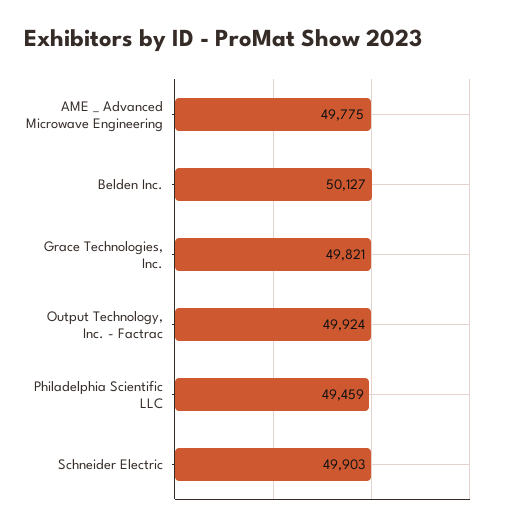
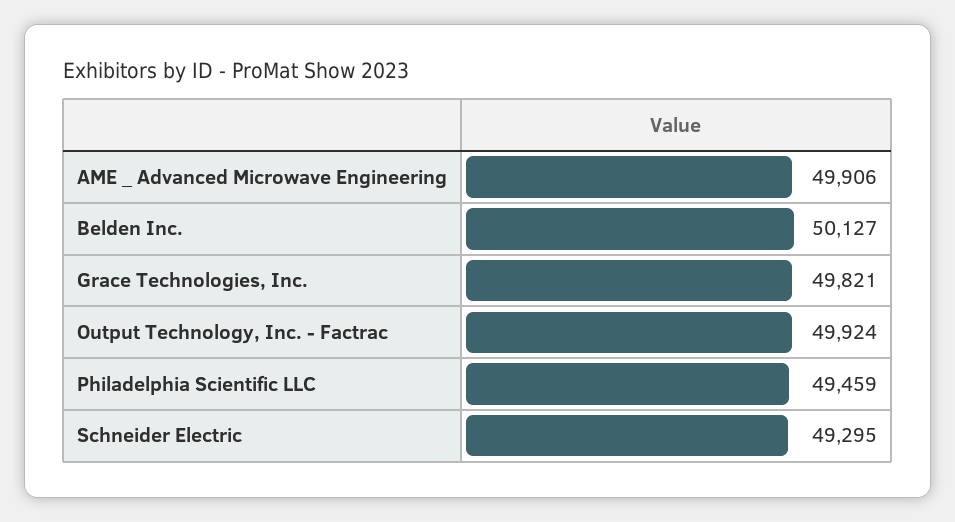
AME _ Advanced Microwave Engineering: 49775 -> 49906
Schneider Electric: 49903 -> 49295

